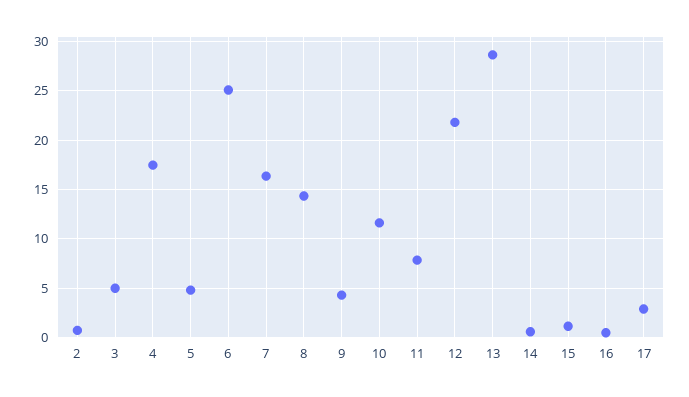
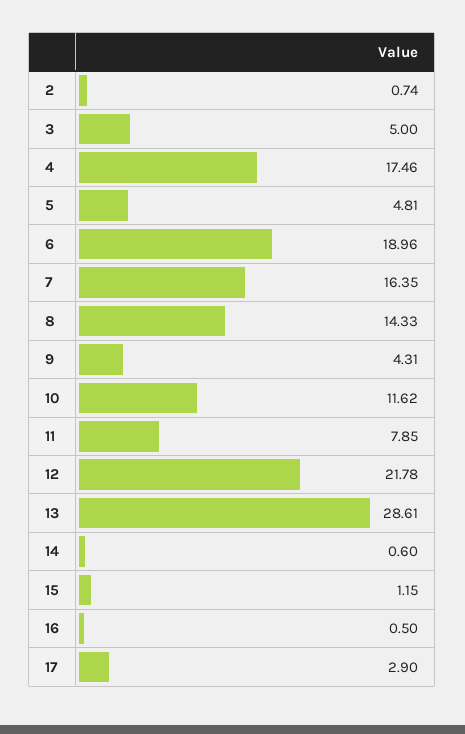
6: 25 -> 18.96

